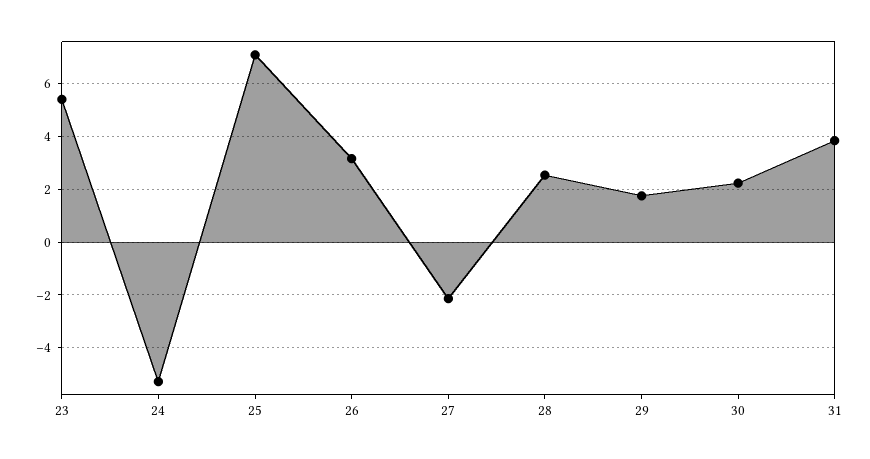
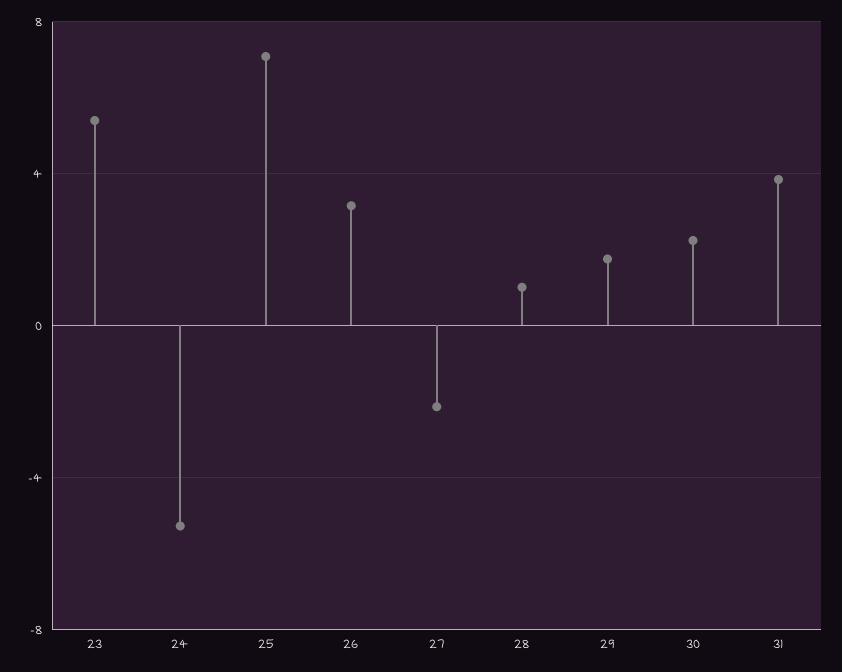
28: 2.5 -> 1

